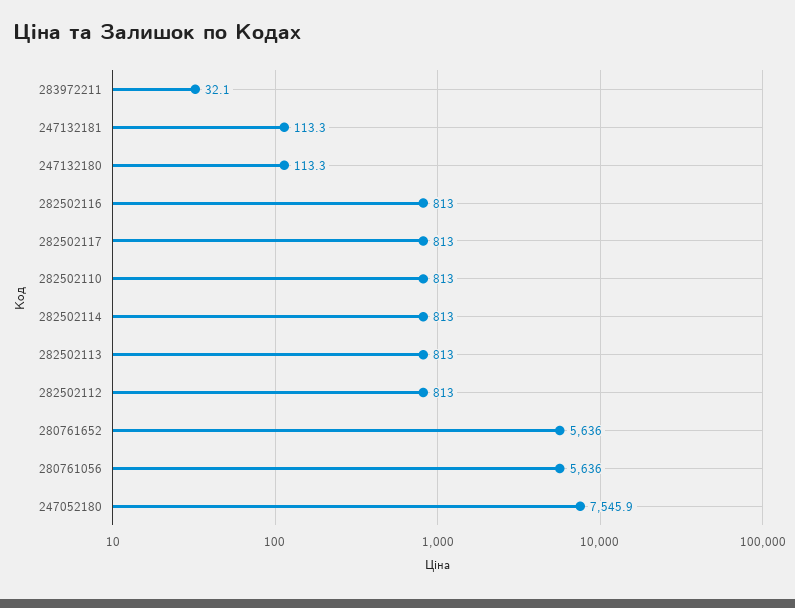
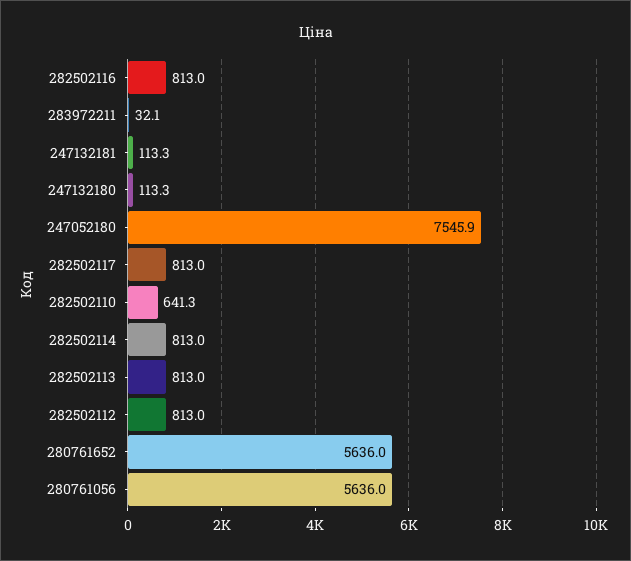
282502110: 813 -> 641.3

